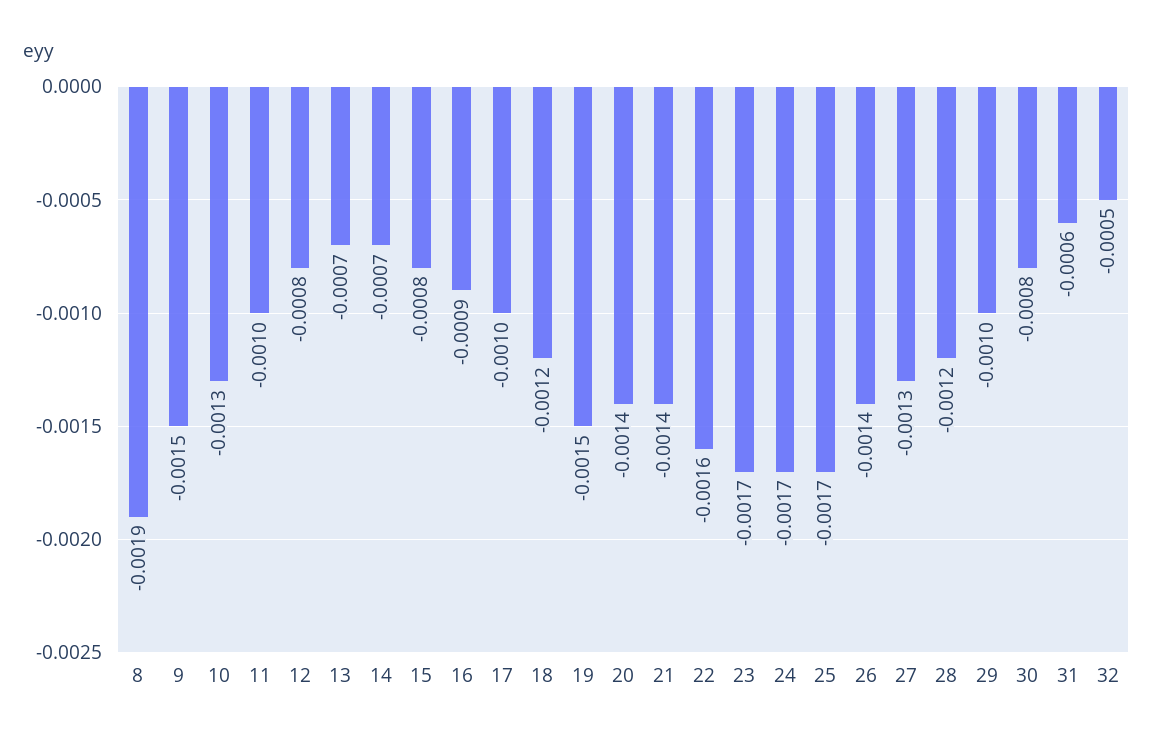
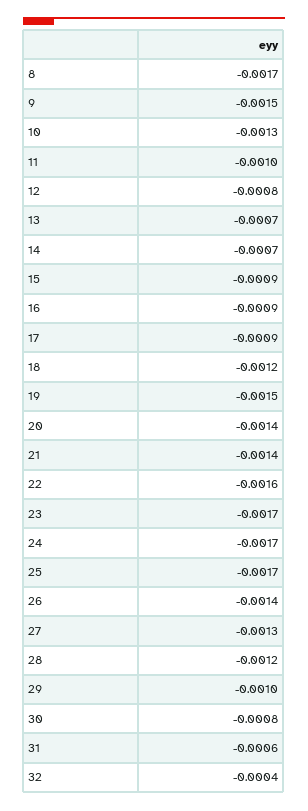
8: -0.0019 -> -0.0017
15: -0.0008 -> -0.0009
17: -0.001 -> -0.0009
32: -0.0005 -> -0.0004

